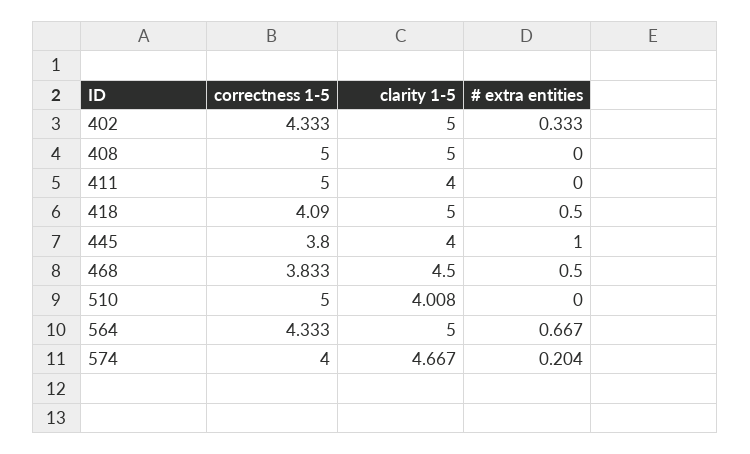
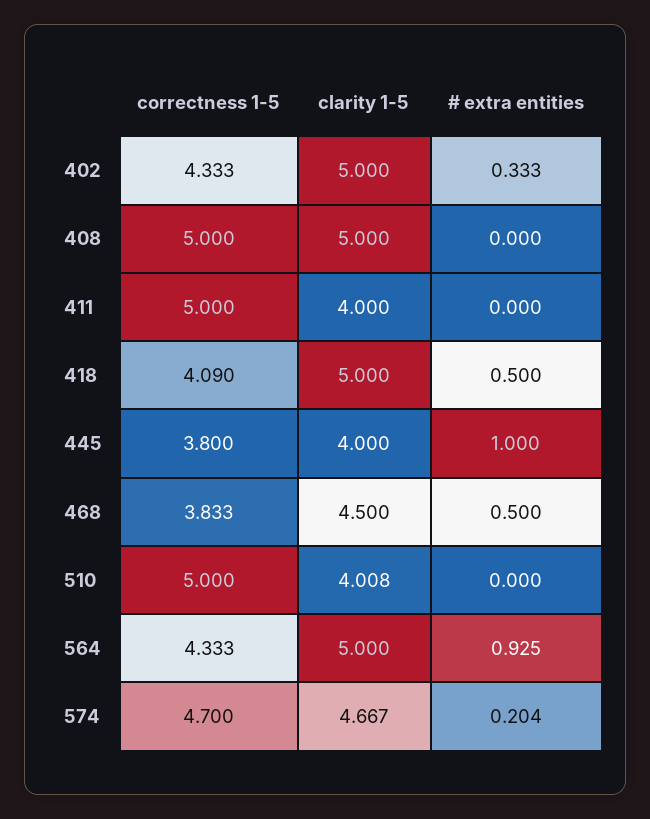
# extra entities, 564: 0.667 -> 0.925
correctness 1-5, 574: 4 -> 4.7

